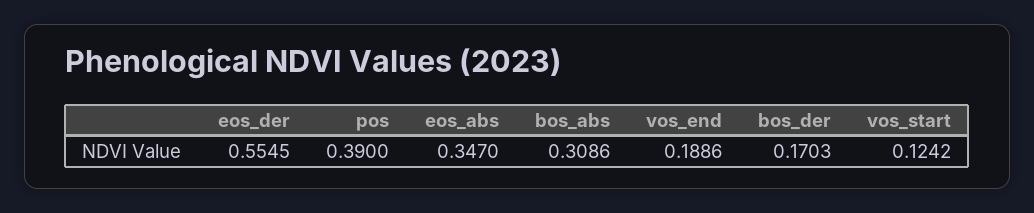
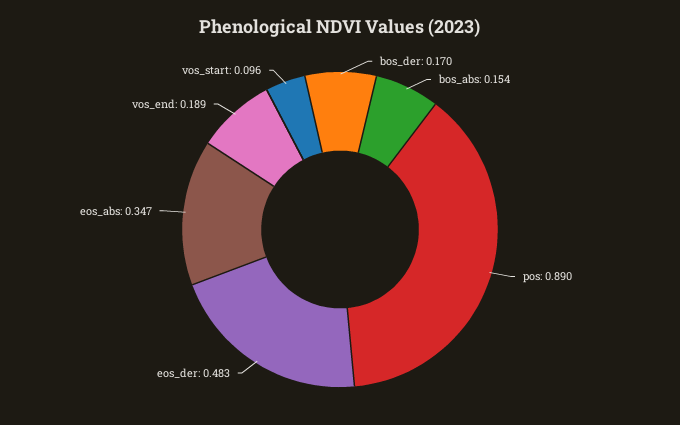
eos_der: 0.5545 -> 0.483
pos: 0.39 -> 0.89
bos_abs: 0.3086 -> 0.154
vos_start: 0.1242 -> 0.096

